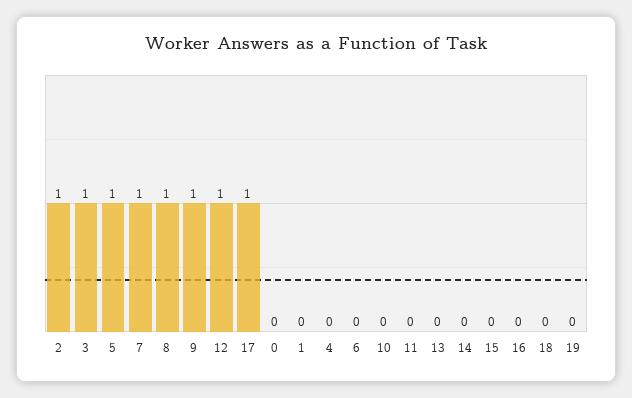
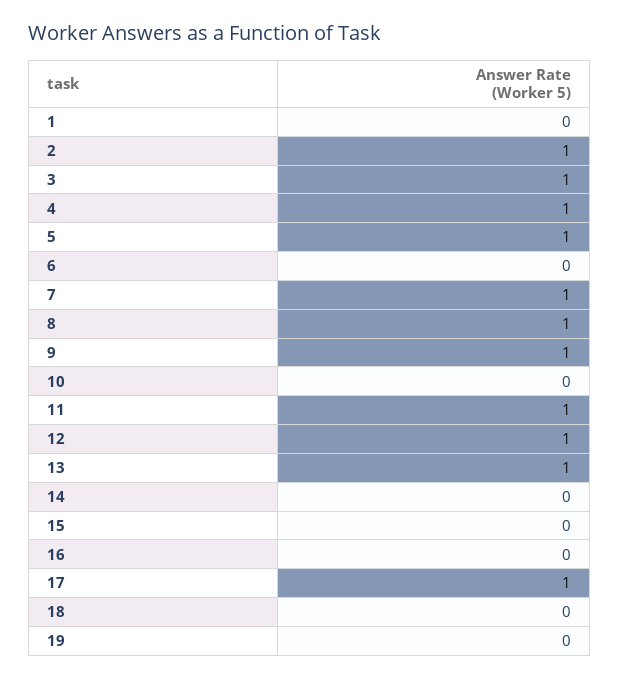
0: 0 -> none
4: 0 -> 1
11: 0 -> 1
13: 0 -> 1

